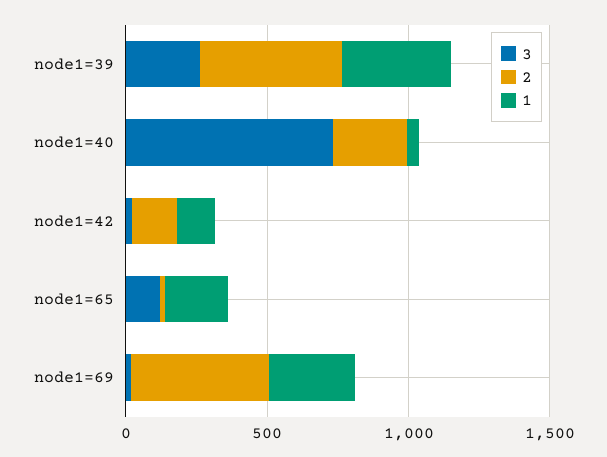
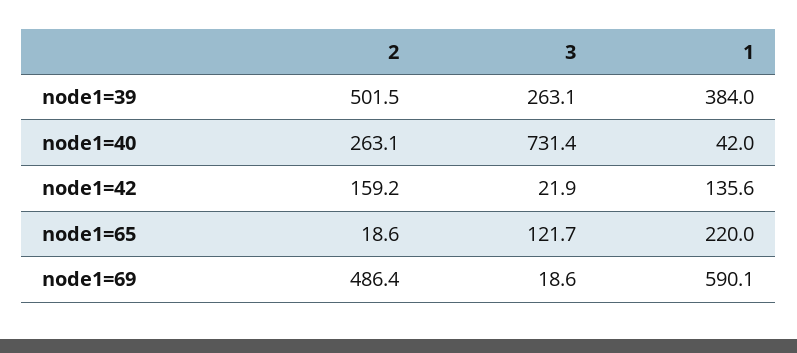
1, node1=69: 300 -> 590.1

